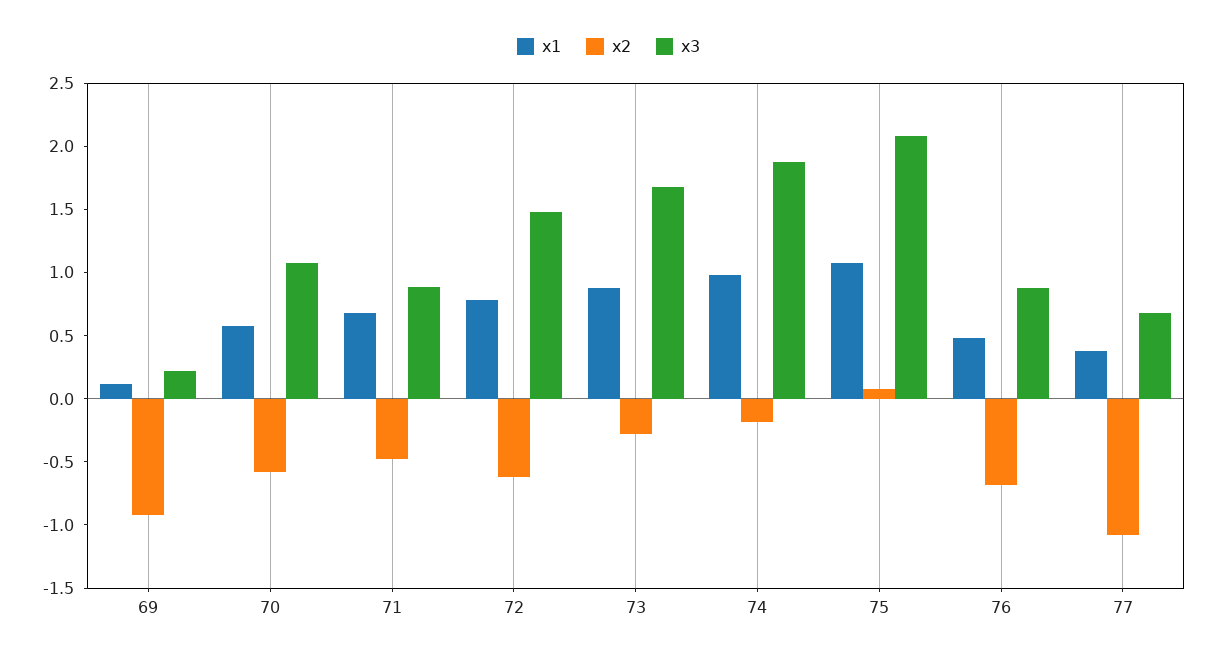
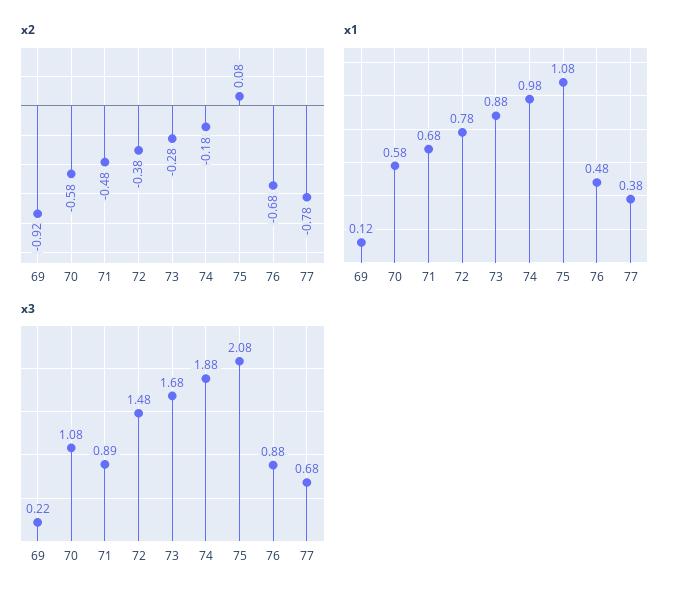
x2, 72: -0.6 -> -0.38
x2, 77: -1.1 -> -0.78

